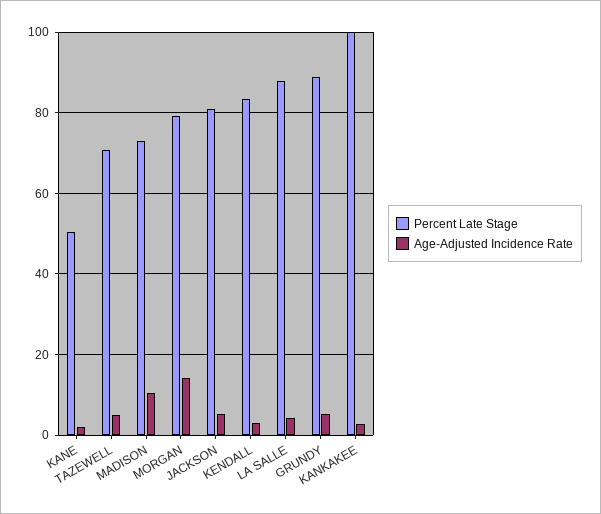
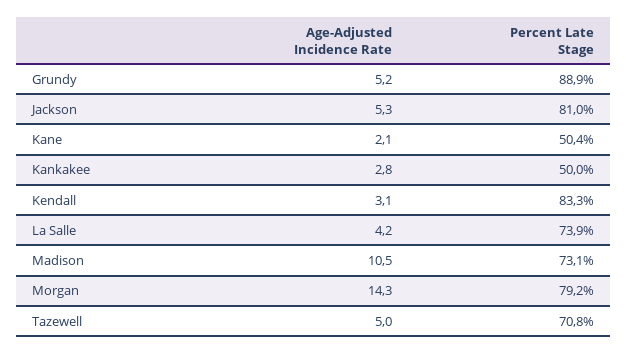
Percent Late Stage, LA SALLE: 88 -> 73.9
Percent Late Stage, KANKAKEE: 100 -> 50

